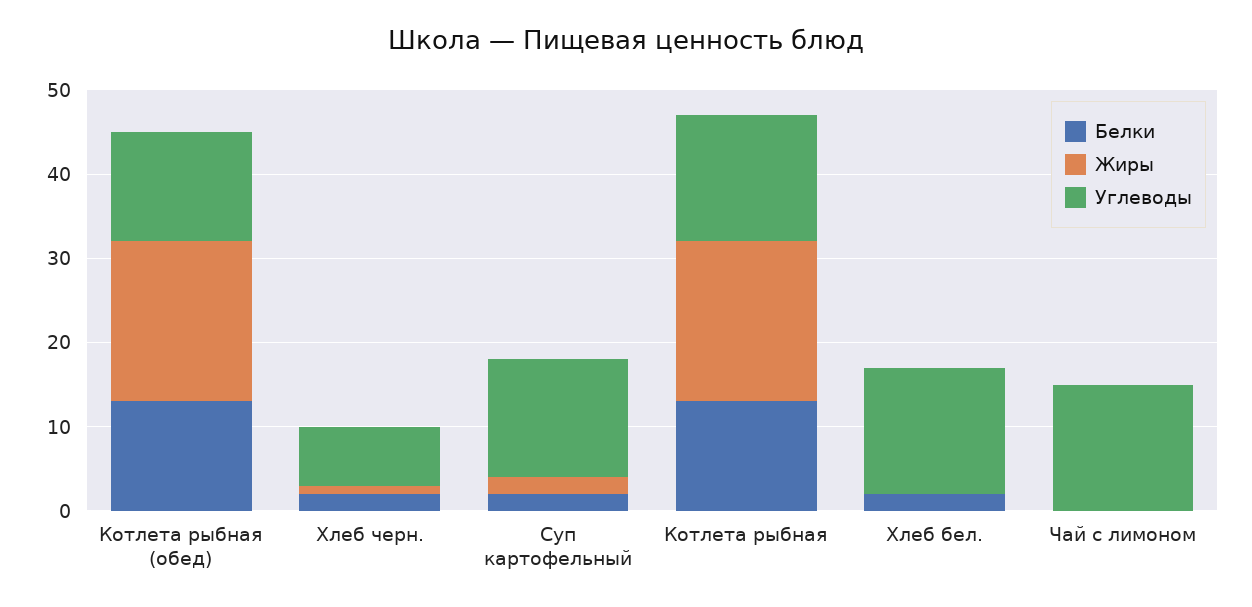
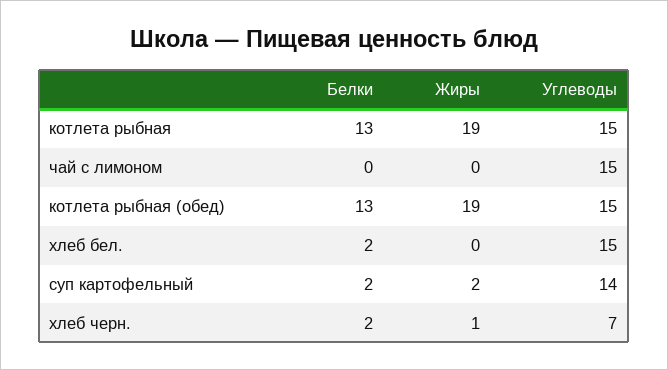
Углеводы, Котлета рыбная (обед): 13 -> 15

